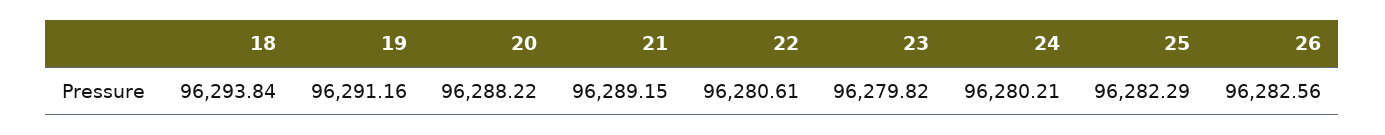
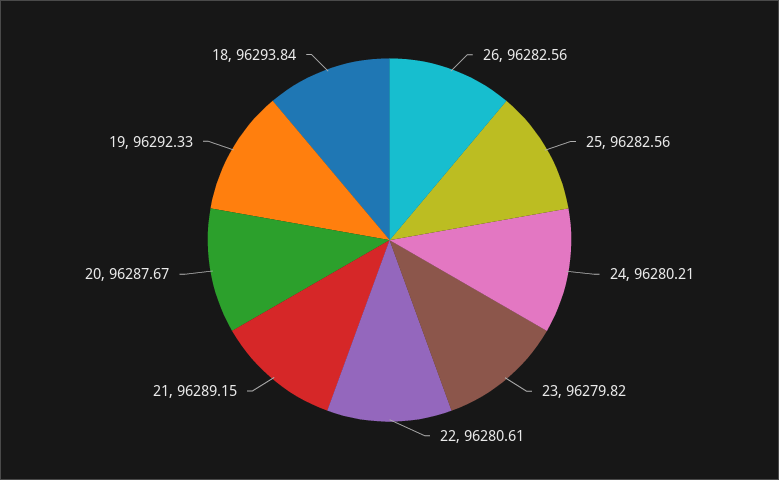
19: 96291.16 -> 96292.33
20: 96288.22 -> 96287.67
25: 96282.29 -> 96282.56

